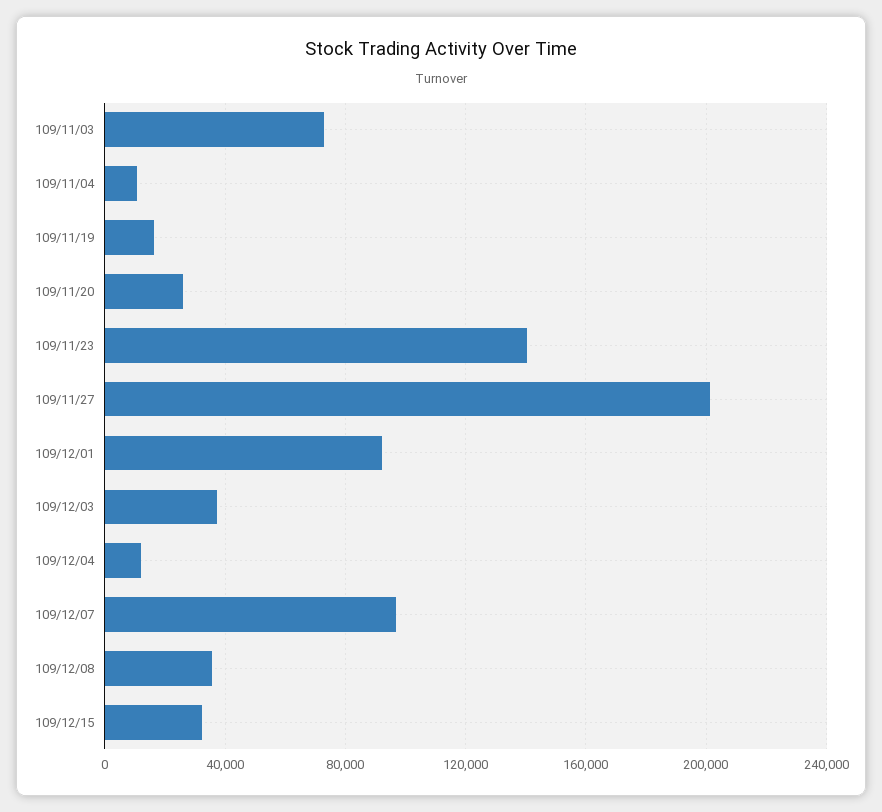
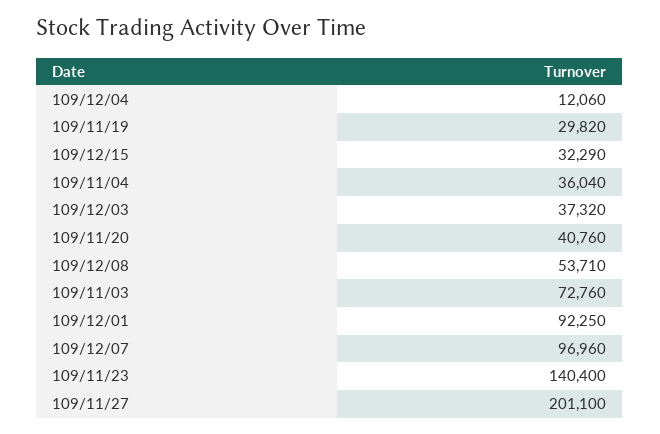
109/11/04: 10000 -> 36040
109/11/19: 15000 -> 29820
109/11/20: 25000 -> 40760
109/12/08: 35000 -> 53710

